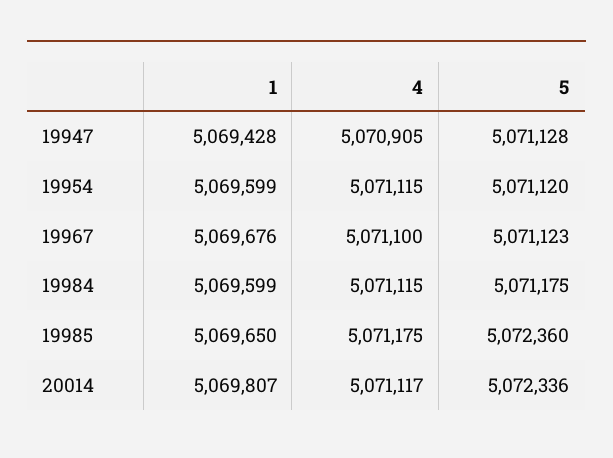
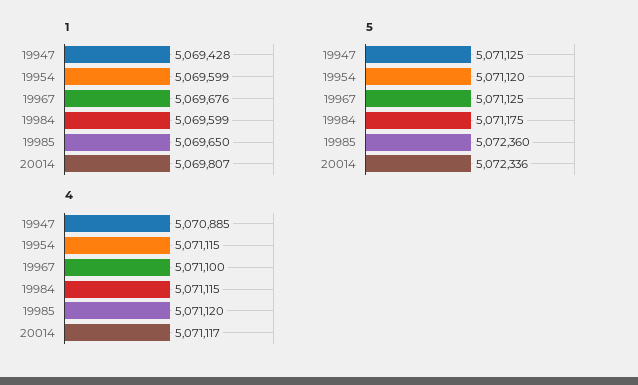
4, 19947: 5070905 -> 5070885
5, 19947: 5071128 -> 5071125
5, 19967: 5071123 -> 5071125
4, 19985: 5071175 -> 5071120

